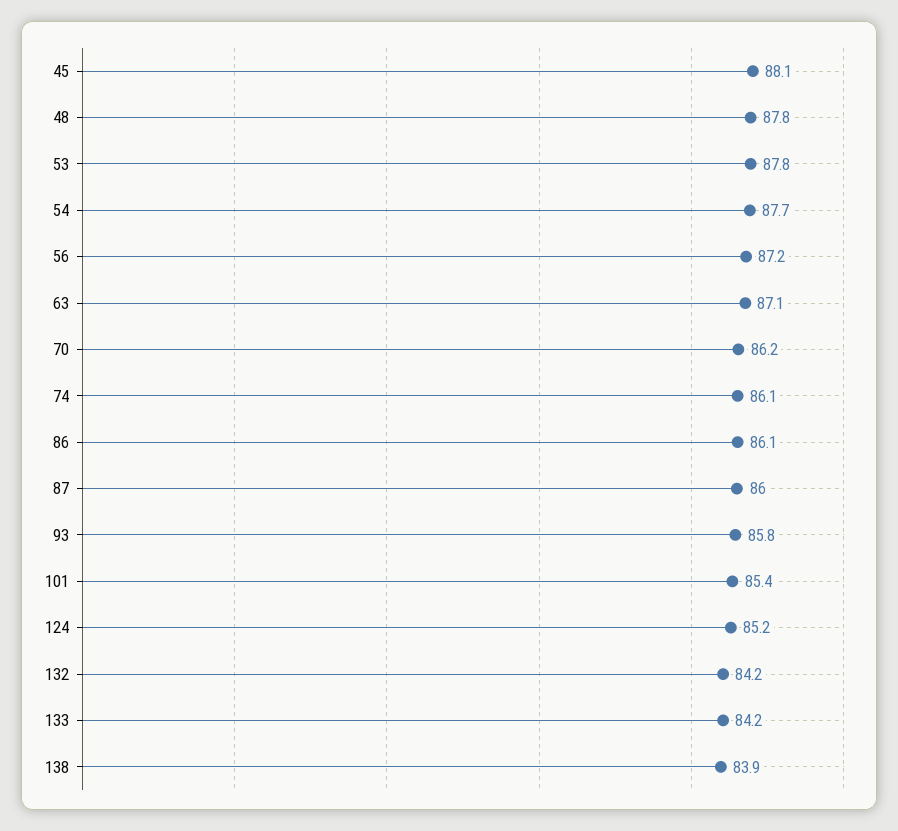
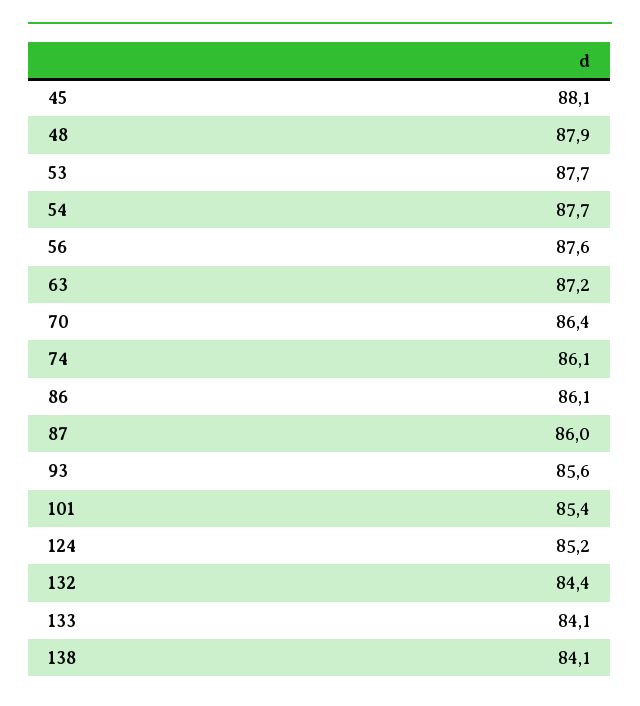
48: 87.8 -> 87.9
53: 87.8 -> 87.7
56: 87.2 -> 87.6
63: 87.1 -> 87.2
70: 86.2 -> 86.4
93: 85.8 -> 85.6
132: 84.2 -> 84.4
133: 84.2 -> 84.1
138: 83.9 -> 84.1

